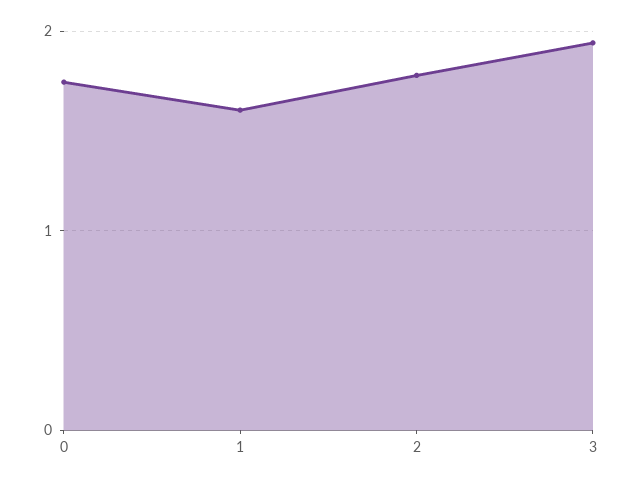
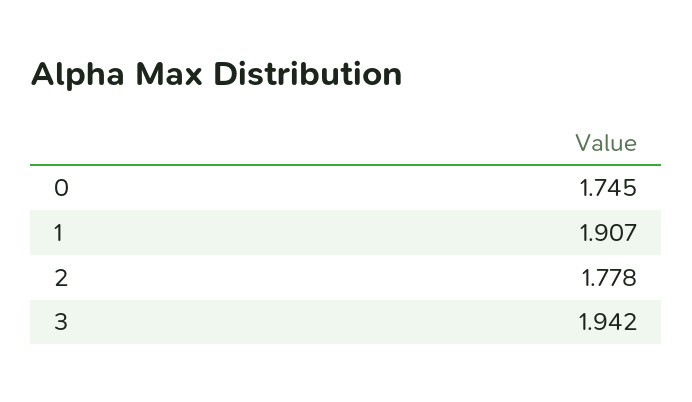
1: 1.6 -> 1.907

